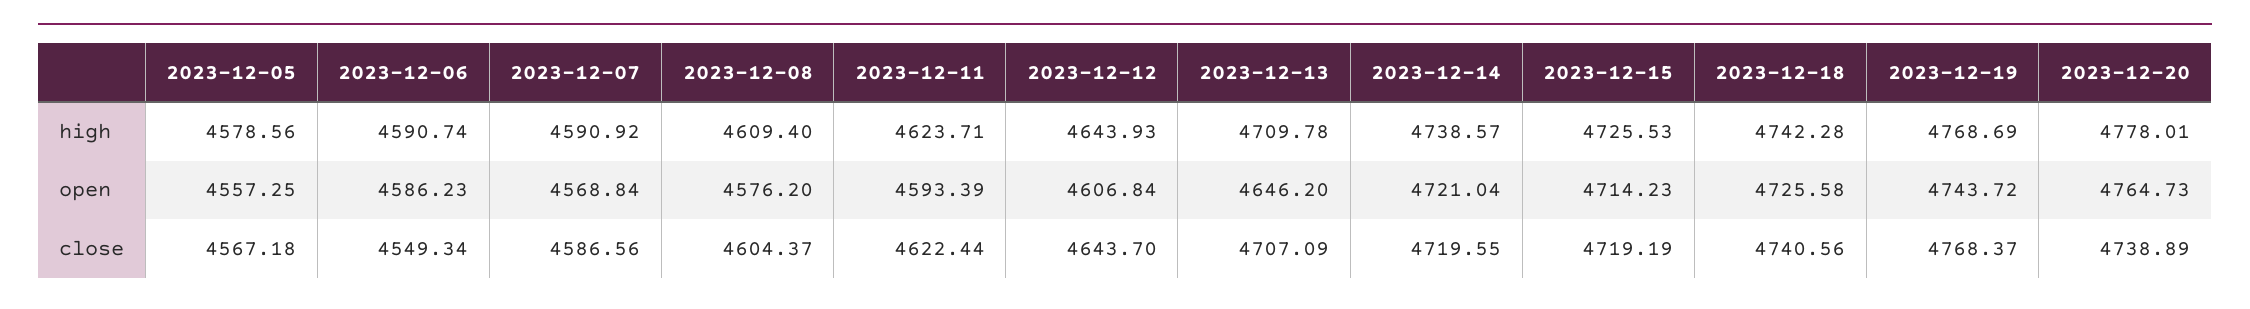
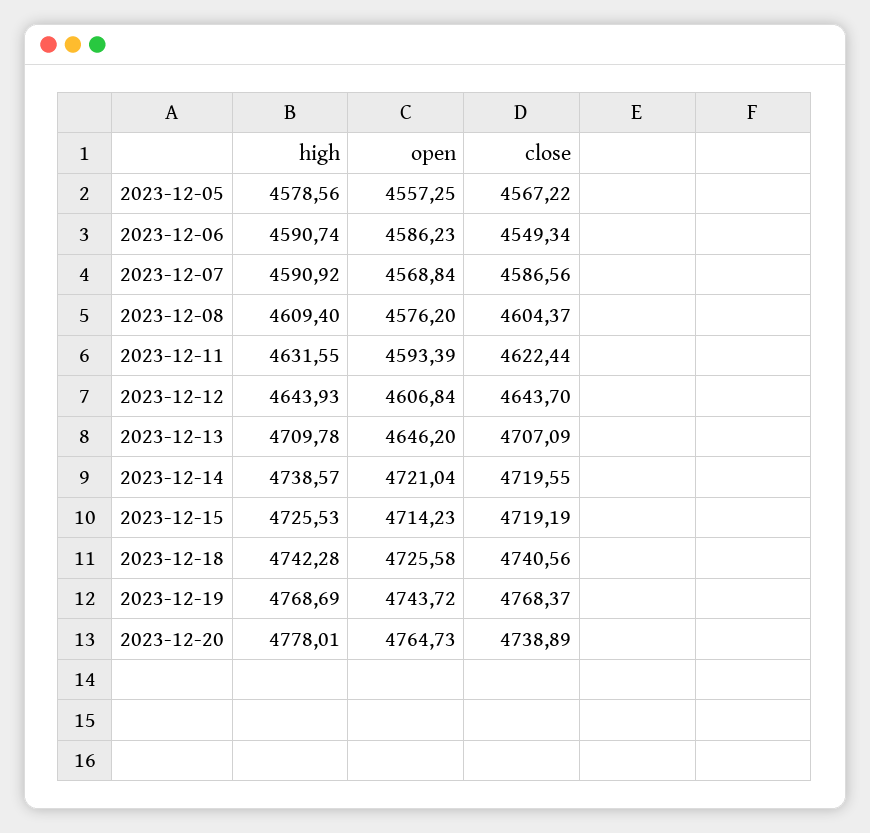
2023-12-11, high: 4623.71 -> 4631.55
2023-12-05, close: 4567.18 -> 4567.22

